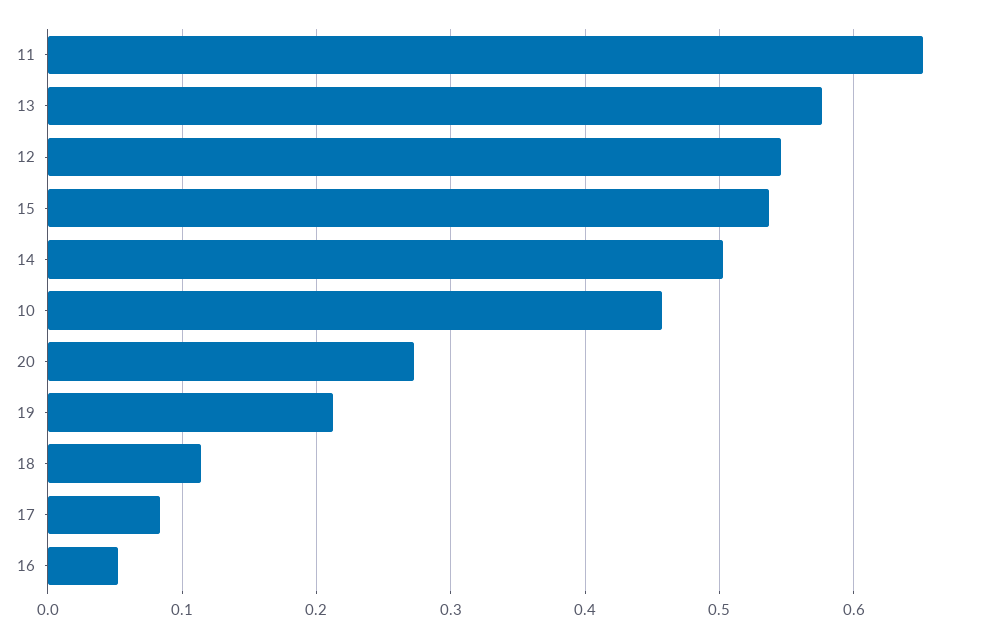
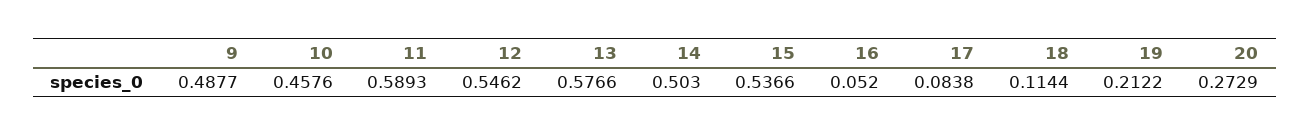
11: 0.65 -> 0.5893
9: none -> 0.4877

